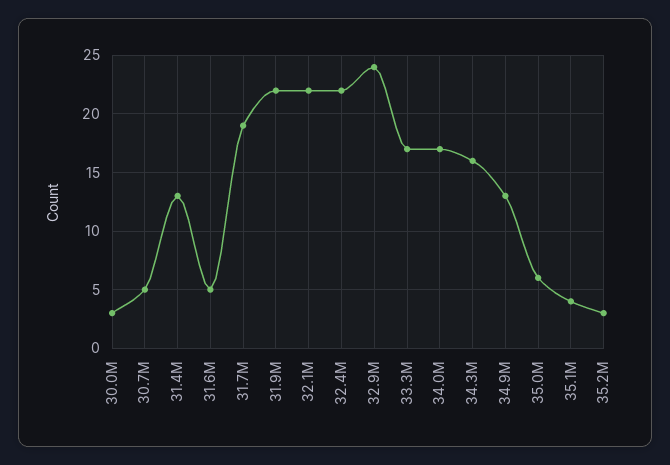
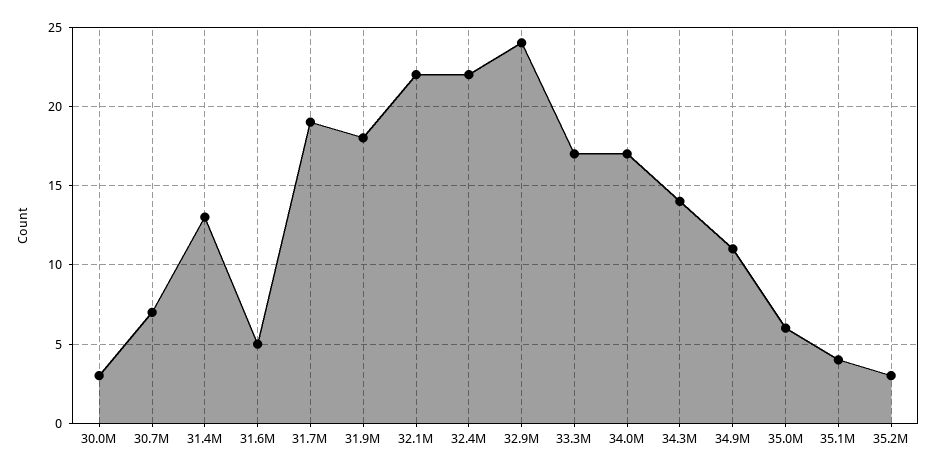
30.7M: 5 -> 7
31.9M: 22 -> 18
34.3M: 16 -> 14
34.9M: 13 -> 11

